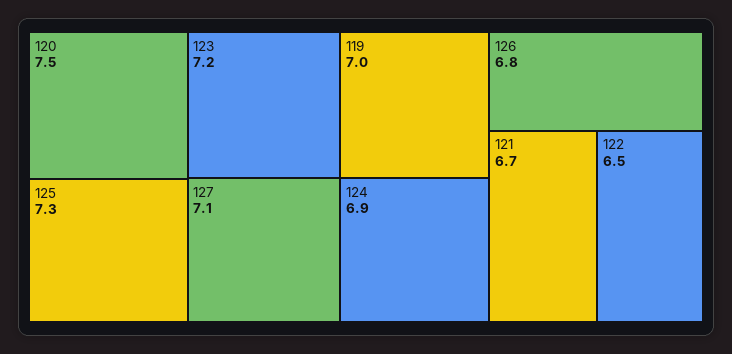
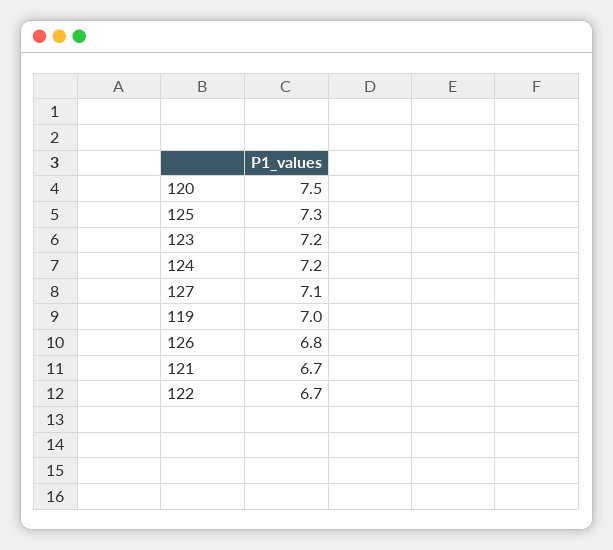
124: 6.9 -> 7.2
122: 6.5 -> 6.7

